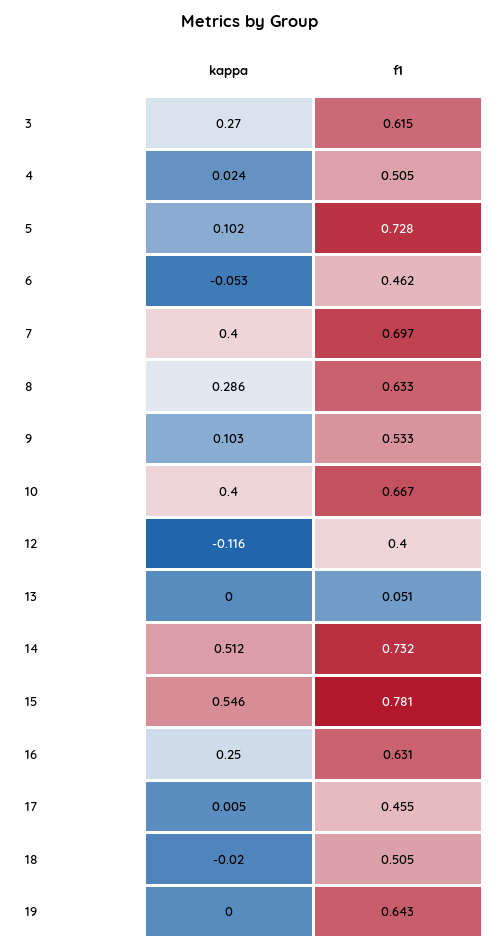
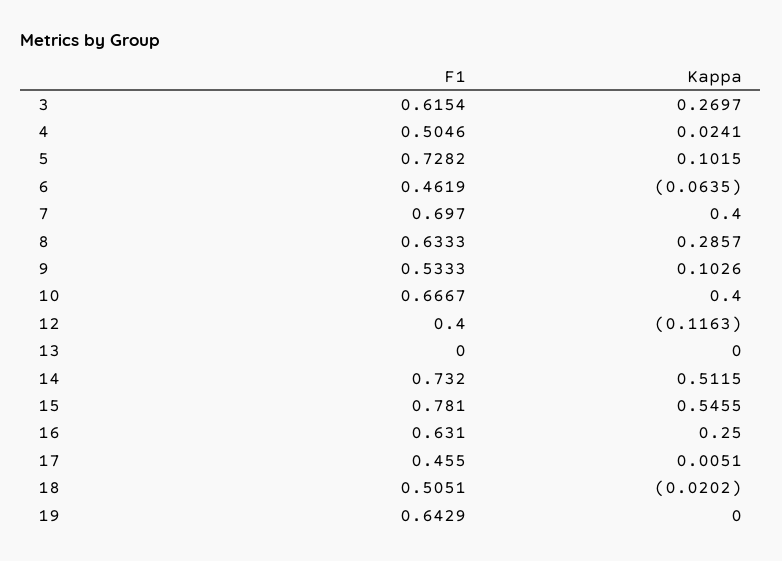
kappa, 6: -0.053 -> -0.0635
f1, 13: 0.051 -> 0

